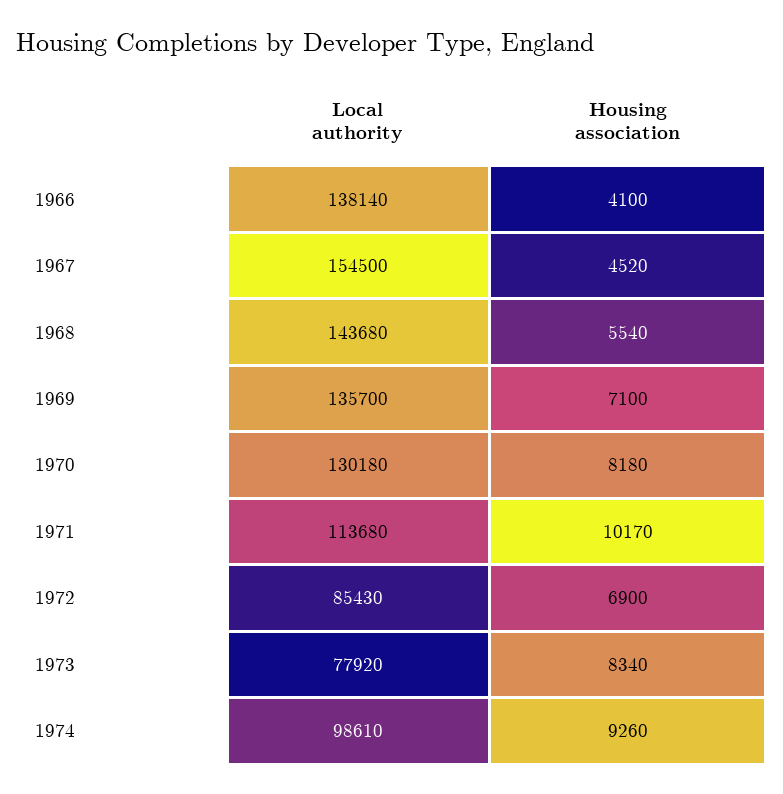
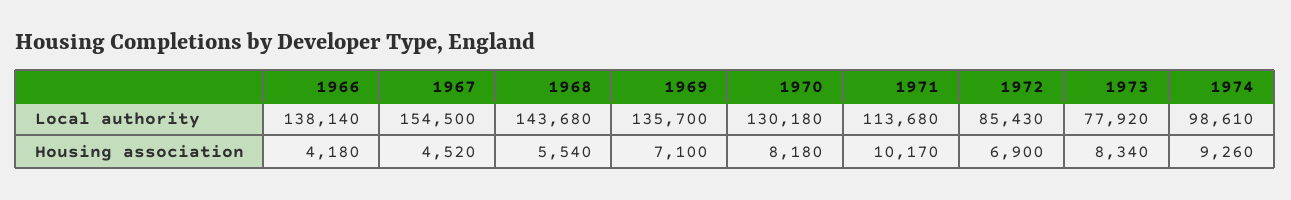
Housing association, 1966: 4100 -> 4180

